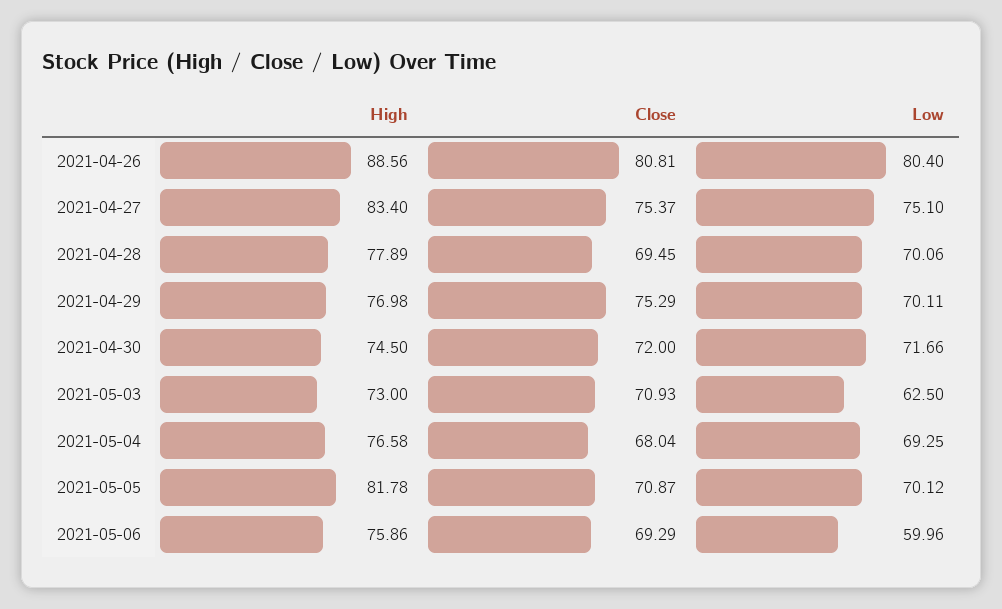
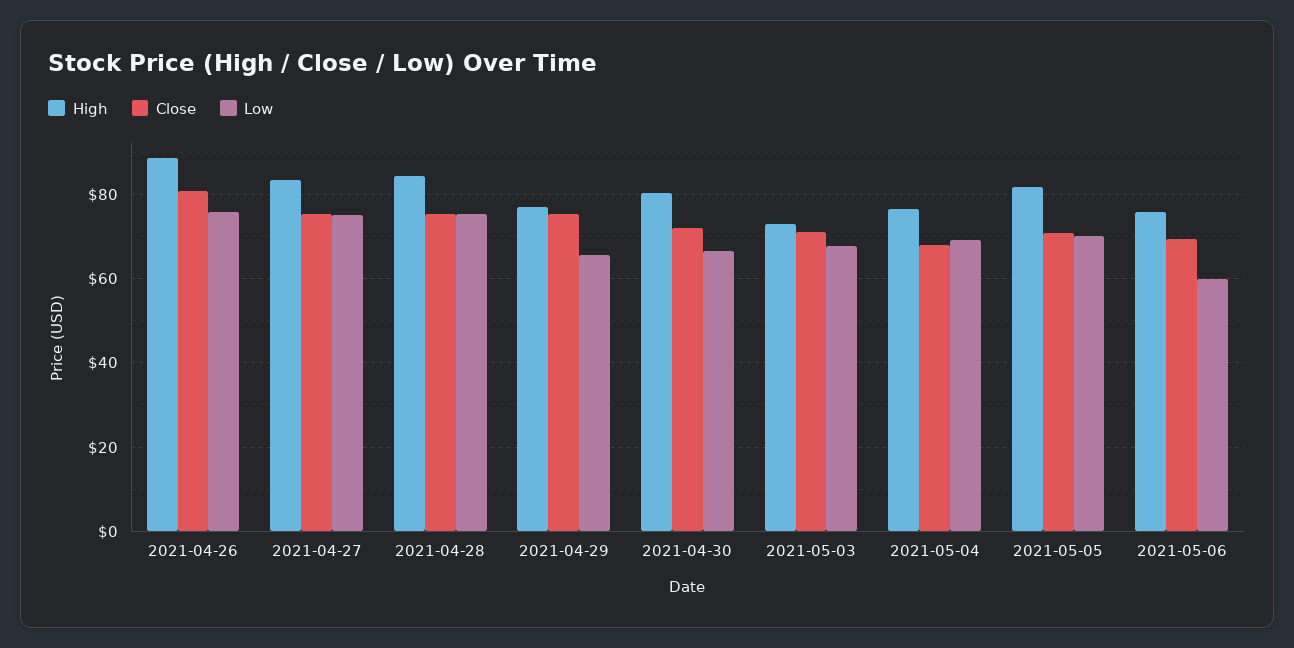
Low, 2021-04-26: 80.4 -> 76
High, 2021-04-28: 77.89 -> 84
Close, 2021-04-28: 69.45 -> 76
Low, 2021-04-28: 70.06 -> 76
Low, 2021-04-29: 70.11 -> 66
High, 2021-04-30: 74.5 -> 80
Low, 2021-04-30: 71.66 -> 66
Low, 2021-05-03: 62.5 -> 68

